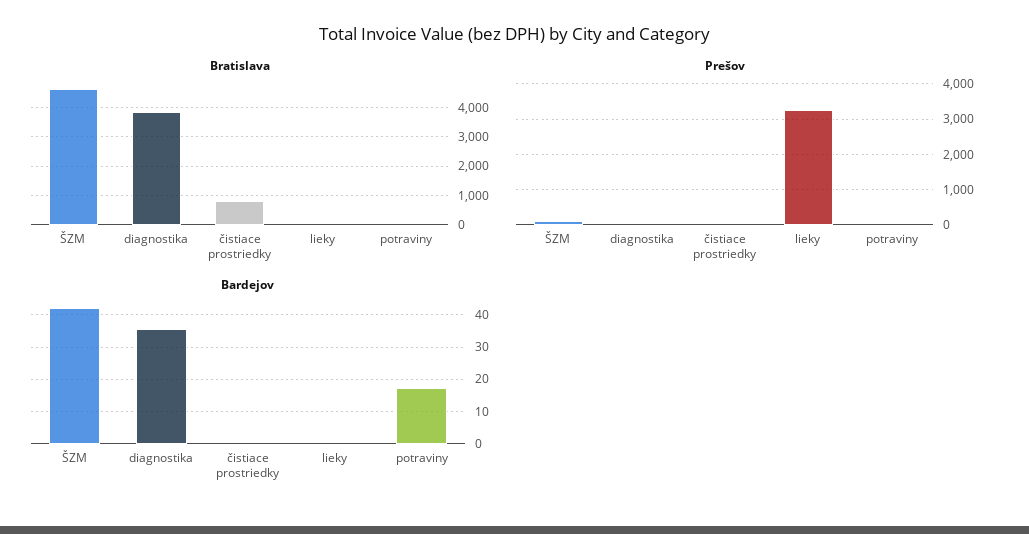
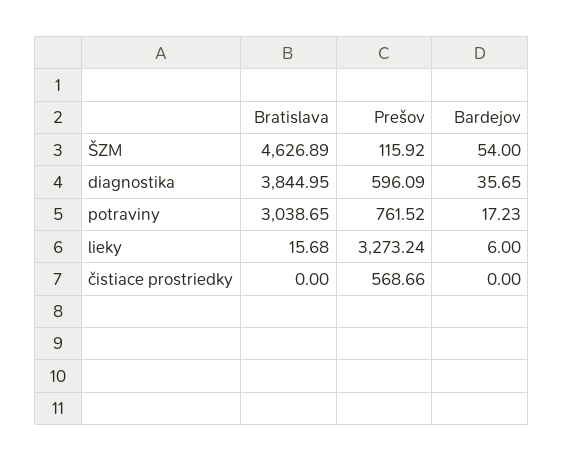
Bratislava, čistiace prostriedky: 750 -> 0
Bratislava, potraviny: 0 -> 3038.65
Prešov, diagnostika: 0 -> 596.09
Prešov, čistiace prostriedky: 0 -> 568.66
Prešov, potraviny: 0 -> 761.52
Bardejov, ŠZM: 42 -> 54
Bardejov, lieky: 0 -> 6

